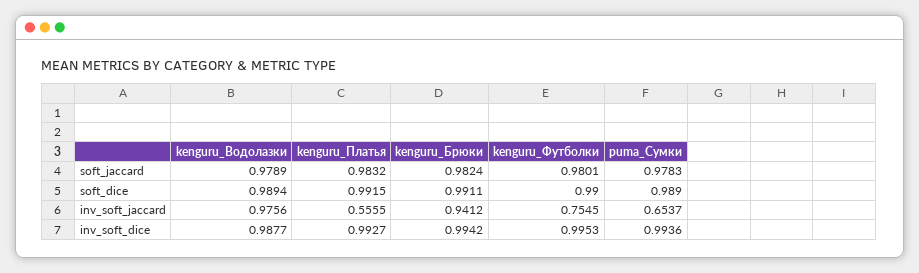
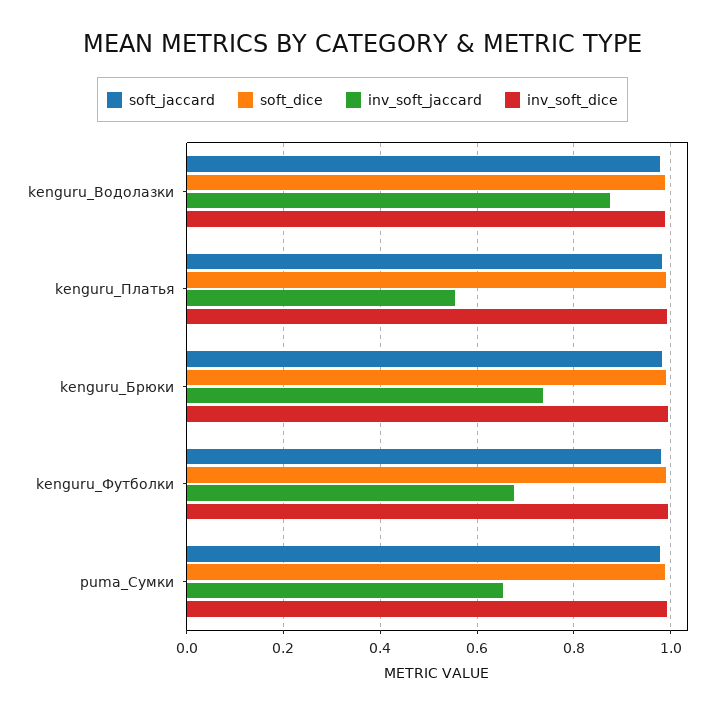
inv_soft_jaccard, kenguru_Водолазки: 0.9756 -> 0.88
inv_soft_jaccard, kenguru_Брюки: 0.9412 -> 0.74
inv_soft_jaccard, kenguru_Футболки: 0.7545 -> 0.68

